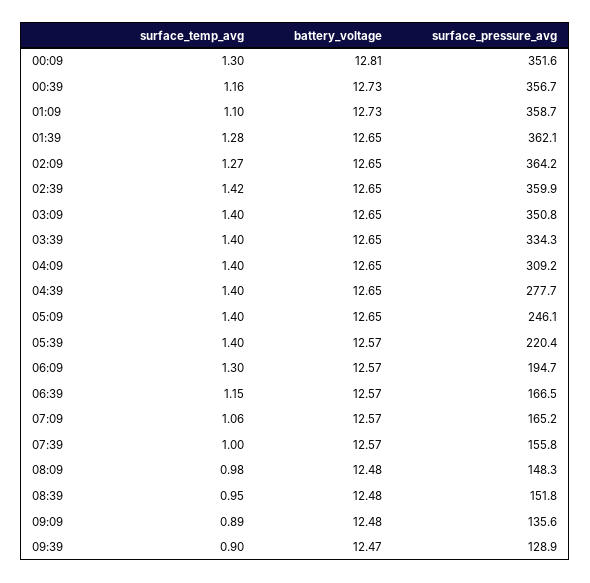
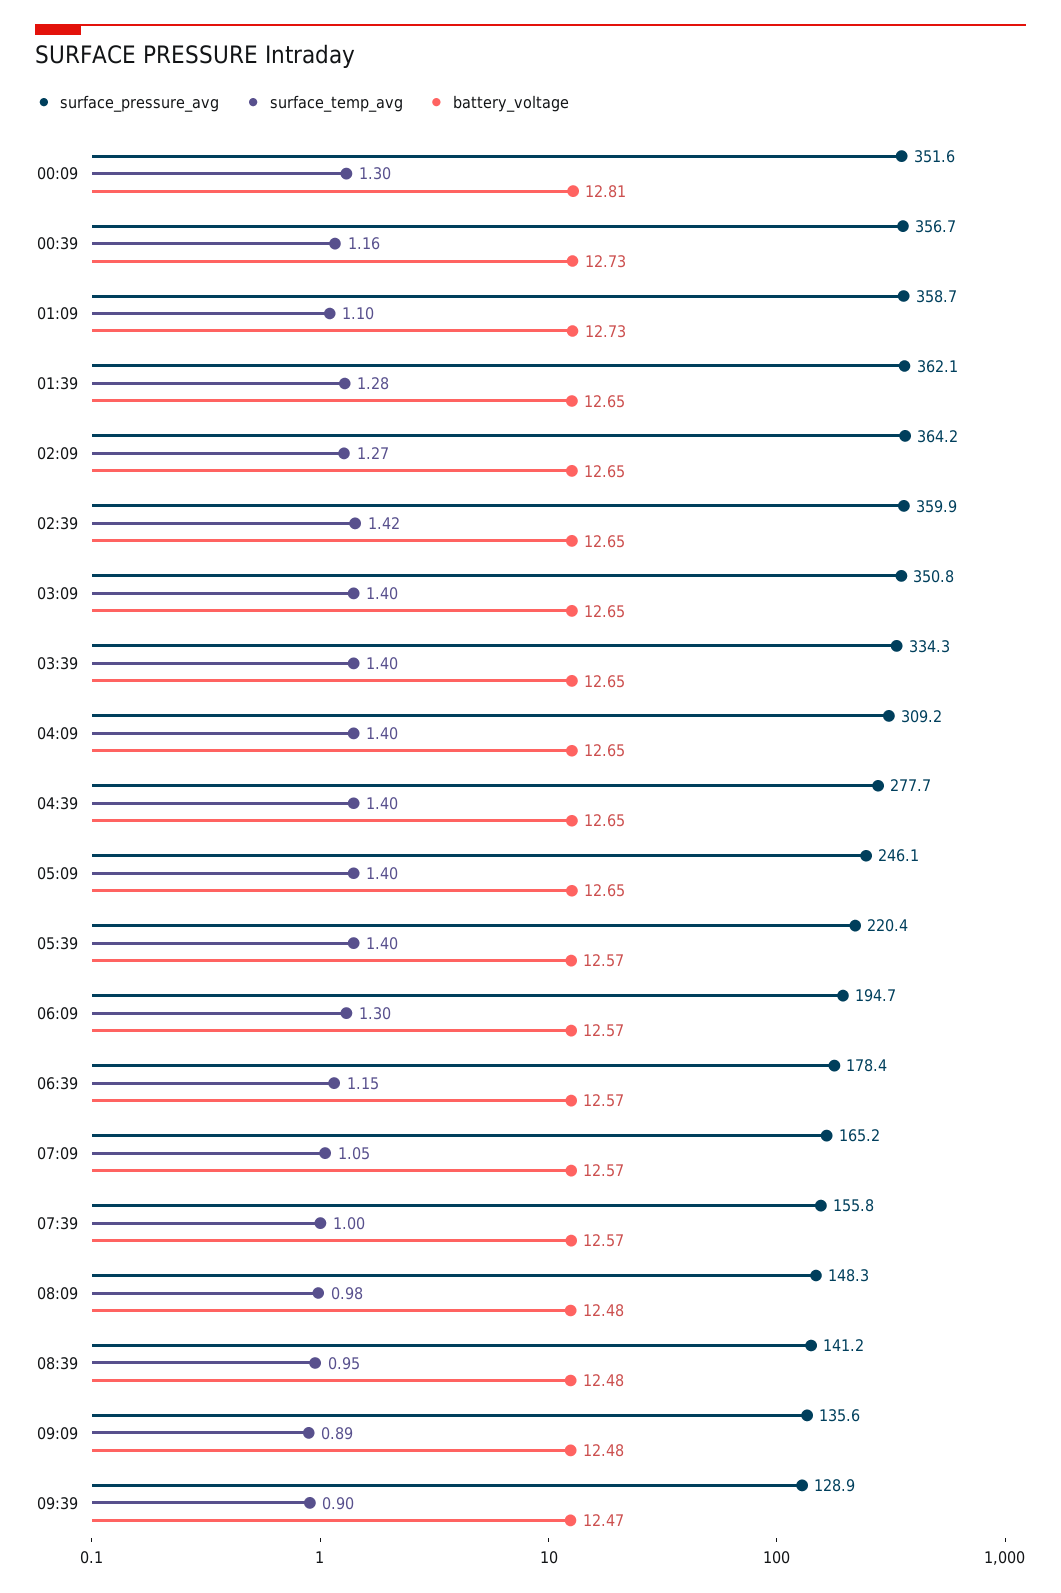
surface_pressure_avg, 06:39: 166.5 -> 178.4
surface_temp_avg, 07:09: 1.06 -> 1.05
surface_pressure_avg, 08:39: 151.8 -> 141.2

